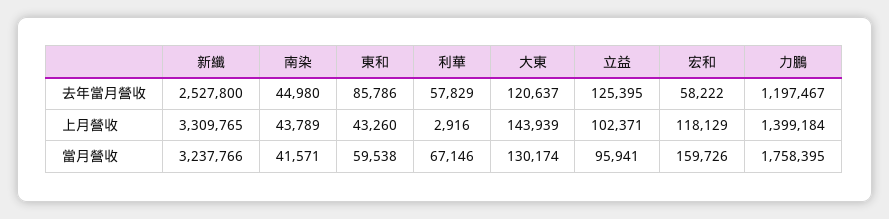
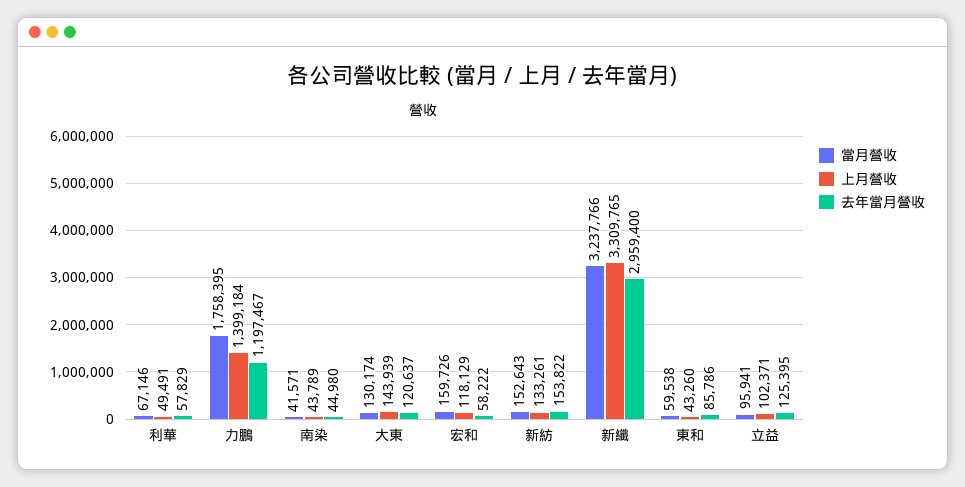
去年當月營收, 新纖: 2527800 -> 2959400
上月營收, 利華: 2916 -> 49491
當月營收, 新紡: none -> 152643
上月營收, 新紡: none -> 133261
去年當月營收, 新紡: none -> 153822

